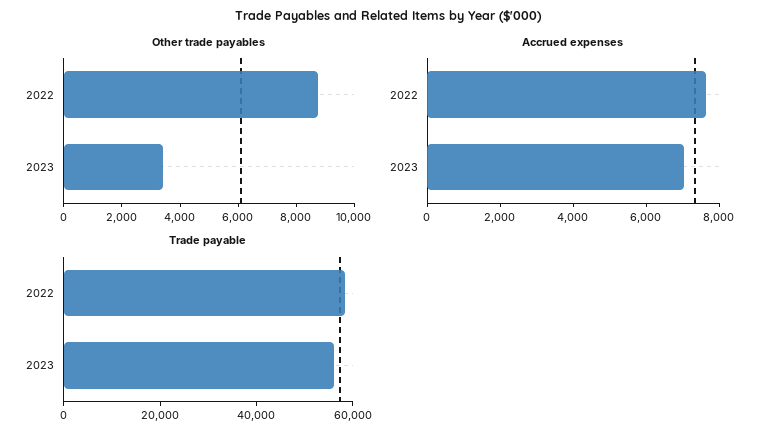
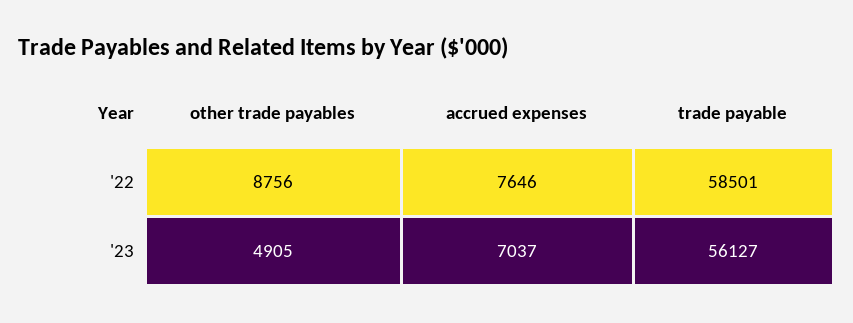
Other trade payables, 2023: 3500 -> 4905

